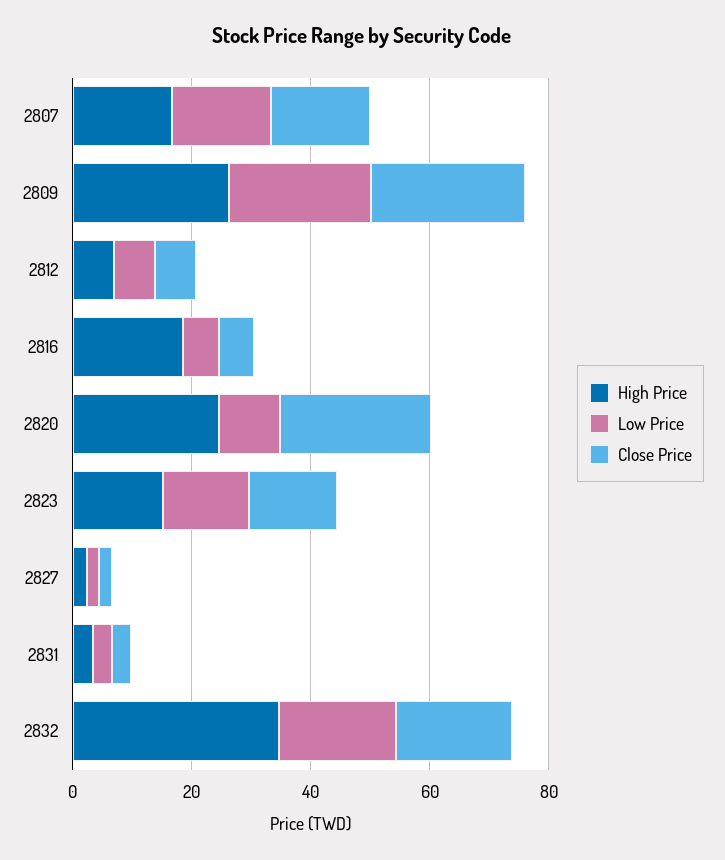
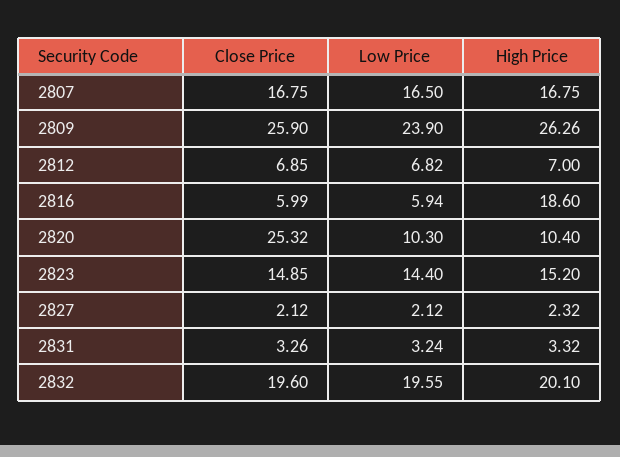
High Price, 2820: 25 -> 10.4
High Price, 2832: 35 -> 20.1

